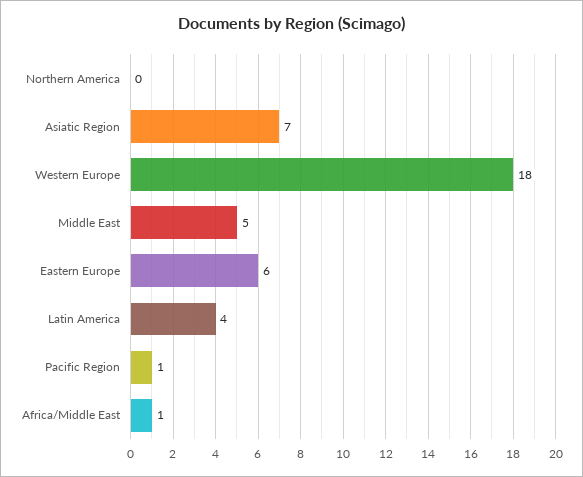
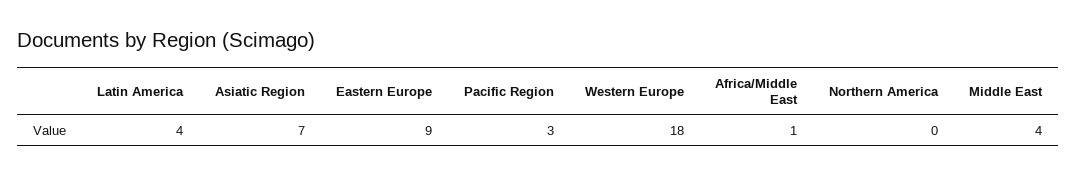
Middle East: 5 -> 4
Eastern Europe: 6 -> 9
Pacific Region: 1 -> 3

